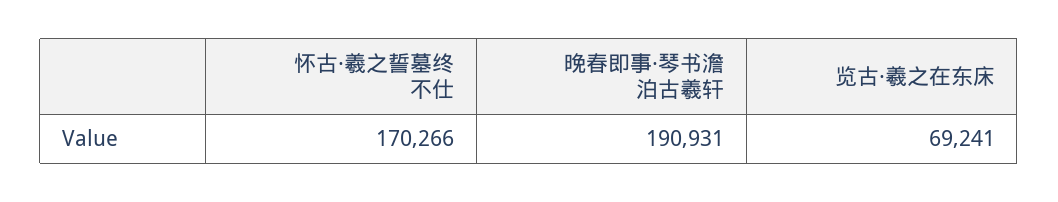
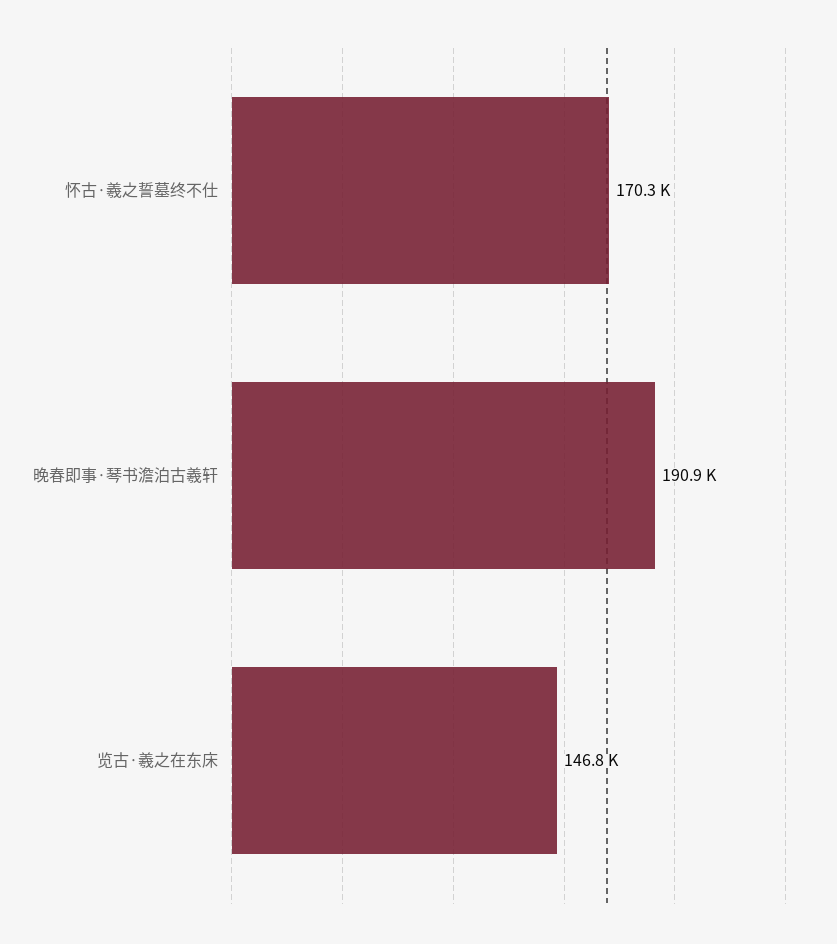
览古·羲之在东床: 69241 -> 146800

